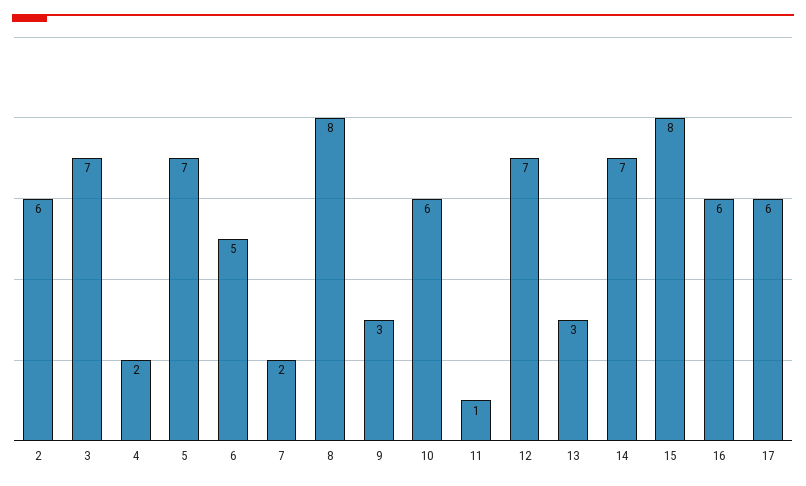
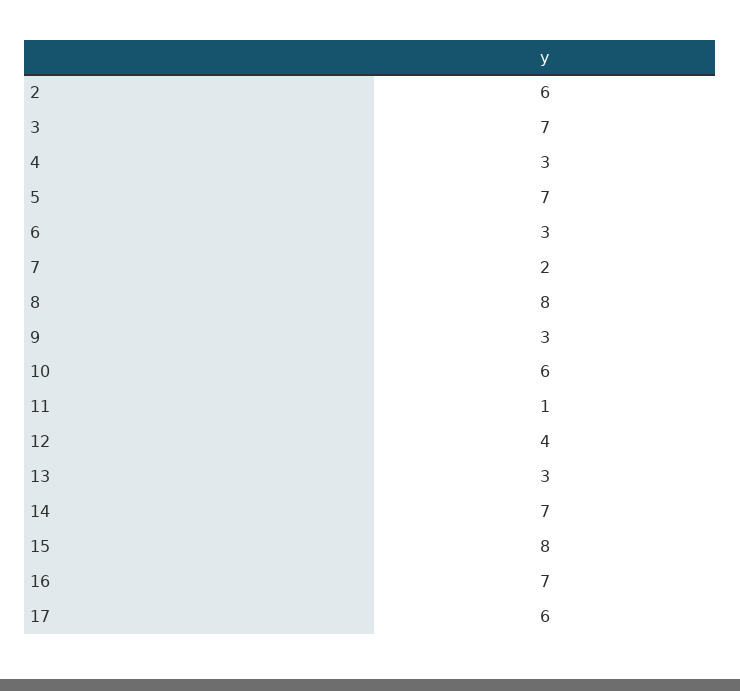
4: 2 -> 3
6: 5 -> 3
12: 7 -> 4
16: 6 -> 7

